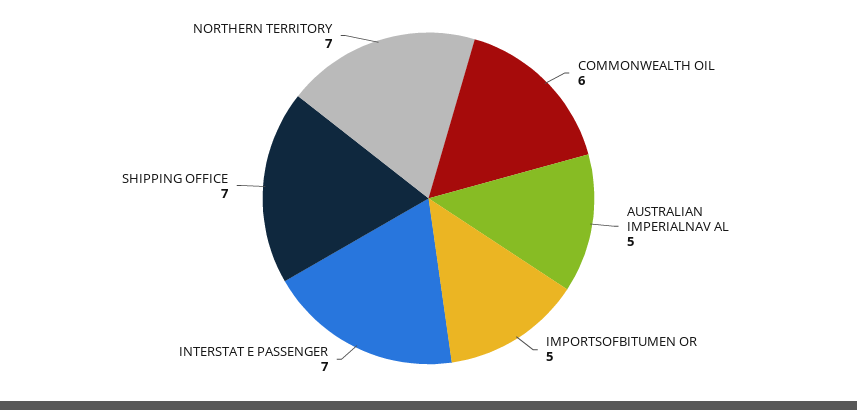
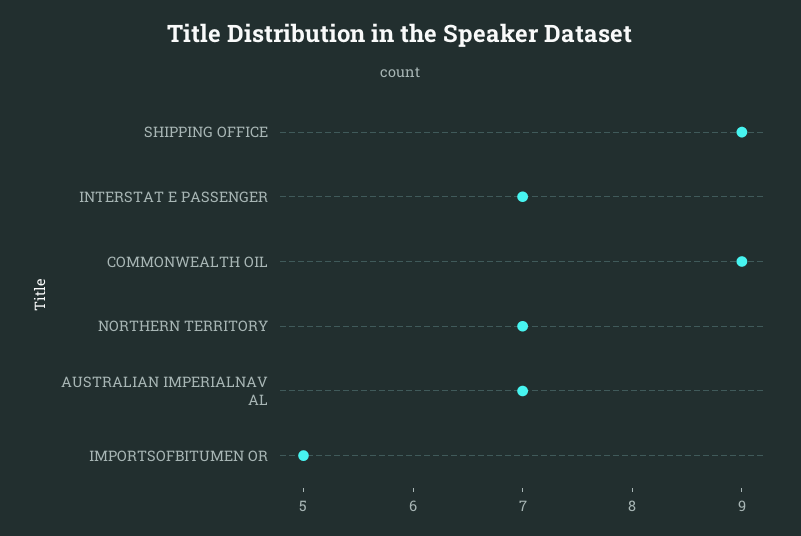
COMMONWEALTH OIL: 6 -> 9
AUSTRALIAN IMPERIALNAV AL: 5 -> 7
SHIPPING OFFICE: 7 -> 9

